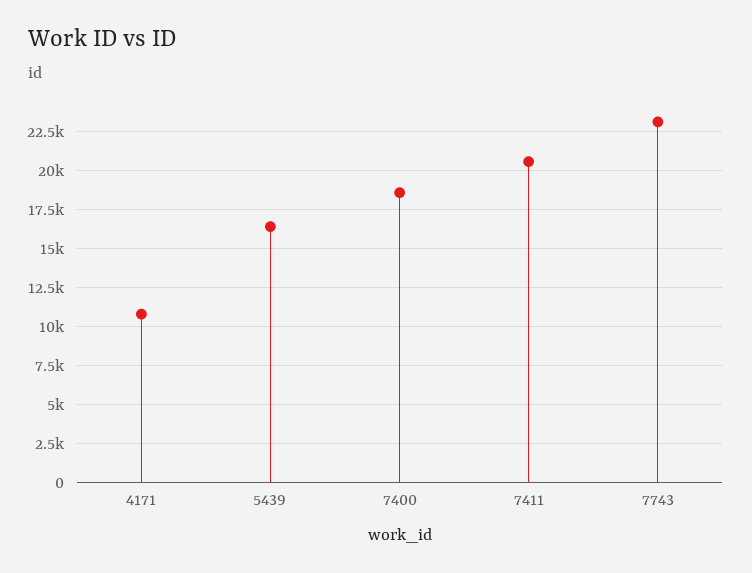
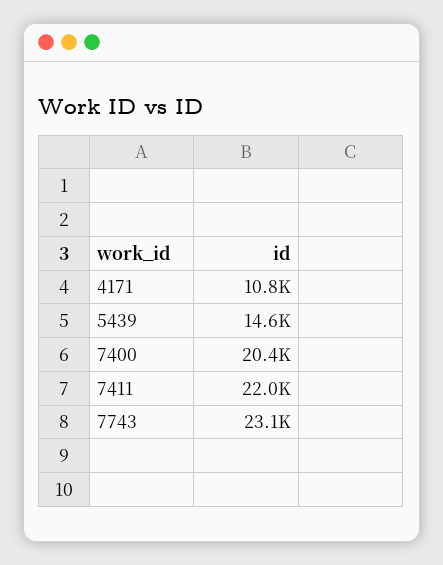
5439: 16500 -> 14600
7400: 18500 -> 20400
7411: 20500 -> 22000

